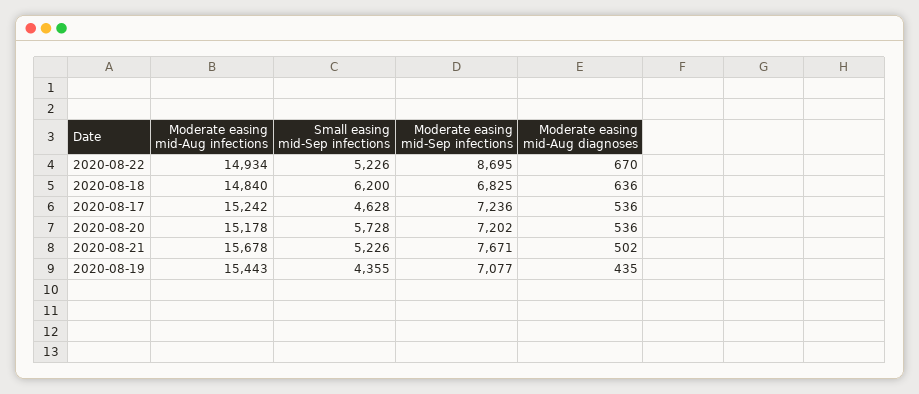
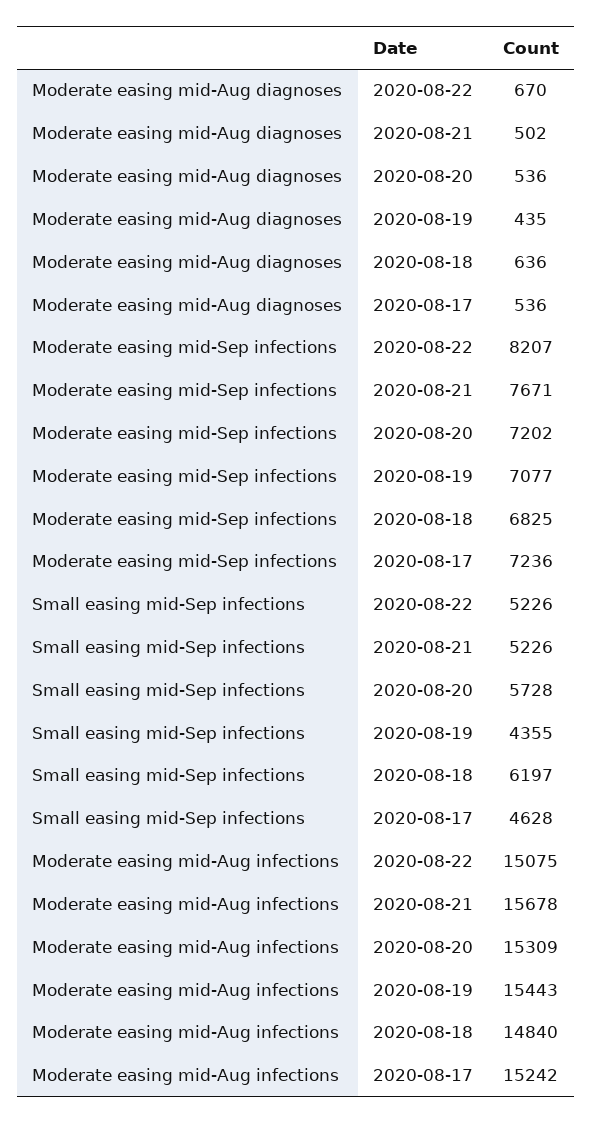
Moderate easing mid-Aug infections, 2020-08-22: 14934 -> 15075
Moderate easing mid-Sep infections, 2020-08-22: 8695 -> 8207
Small easing mid-Sep infections, 2020-08-18: 6200 -> 6197
Moderate easing mid-Aug infections, 2020-08-20: 15178 -> 15309

